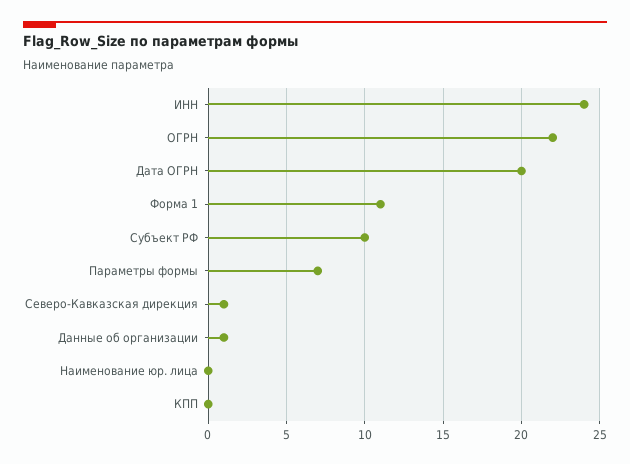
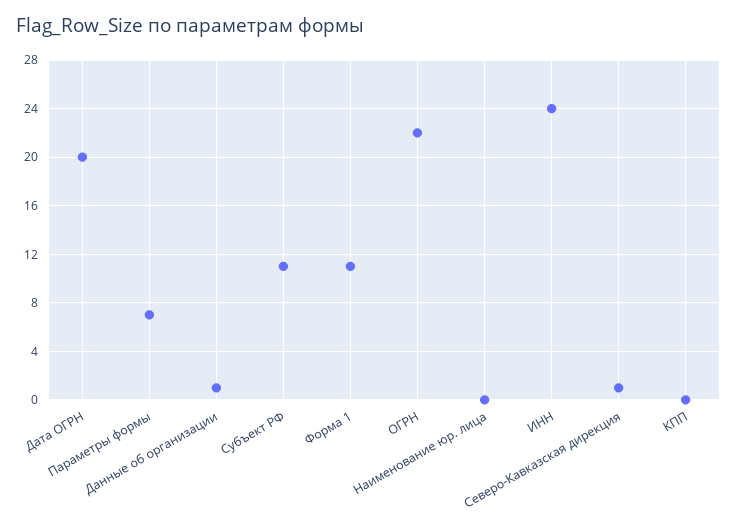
Субъект РФ: 10 -> 11

